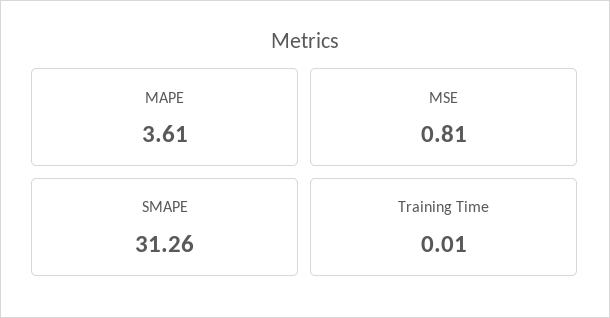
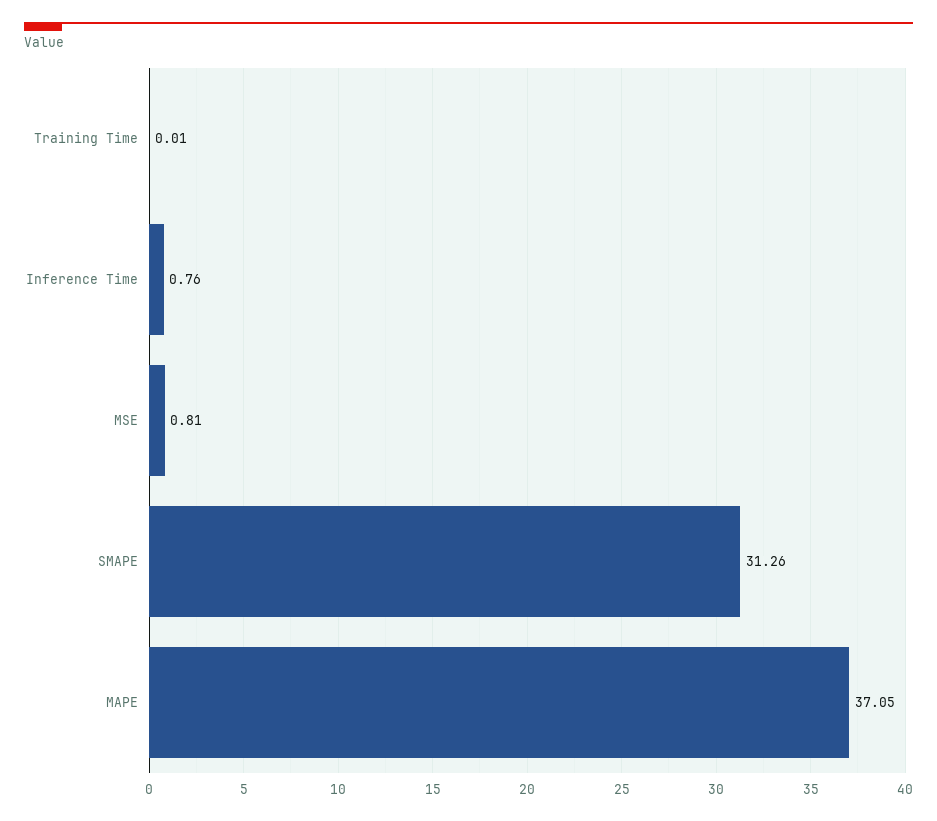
MAPE: 3.61 -> 37.05
Inference Time: none -> 0.76

